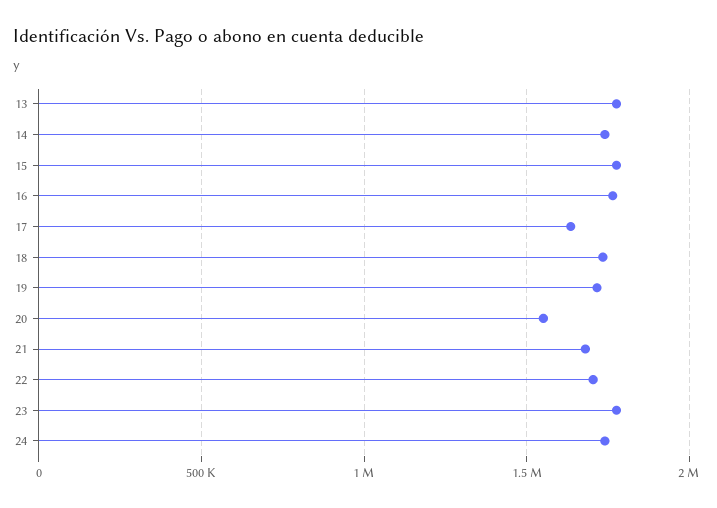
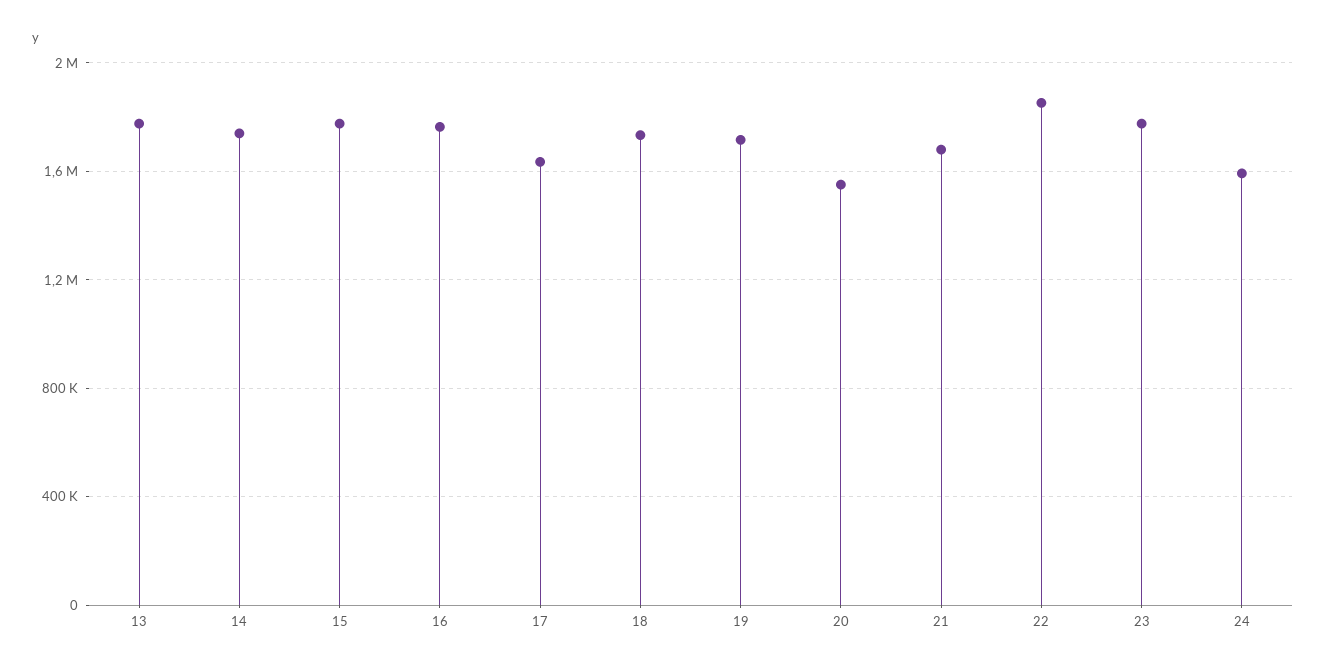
22: 1700000 -> 1850000
24: 1750000 -> 1600000

